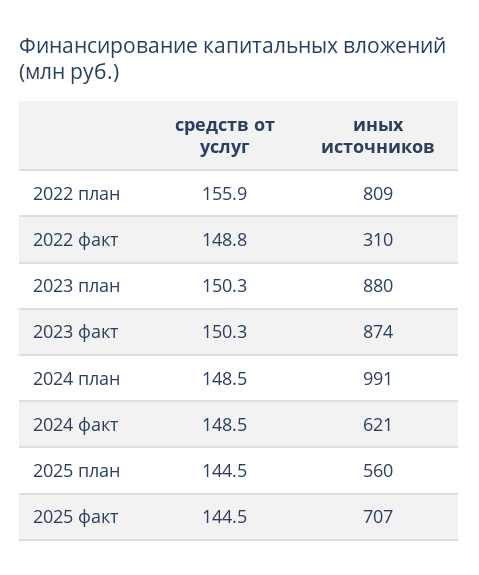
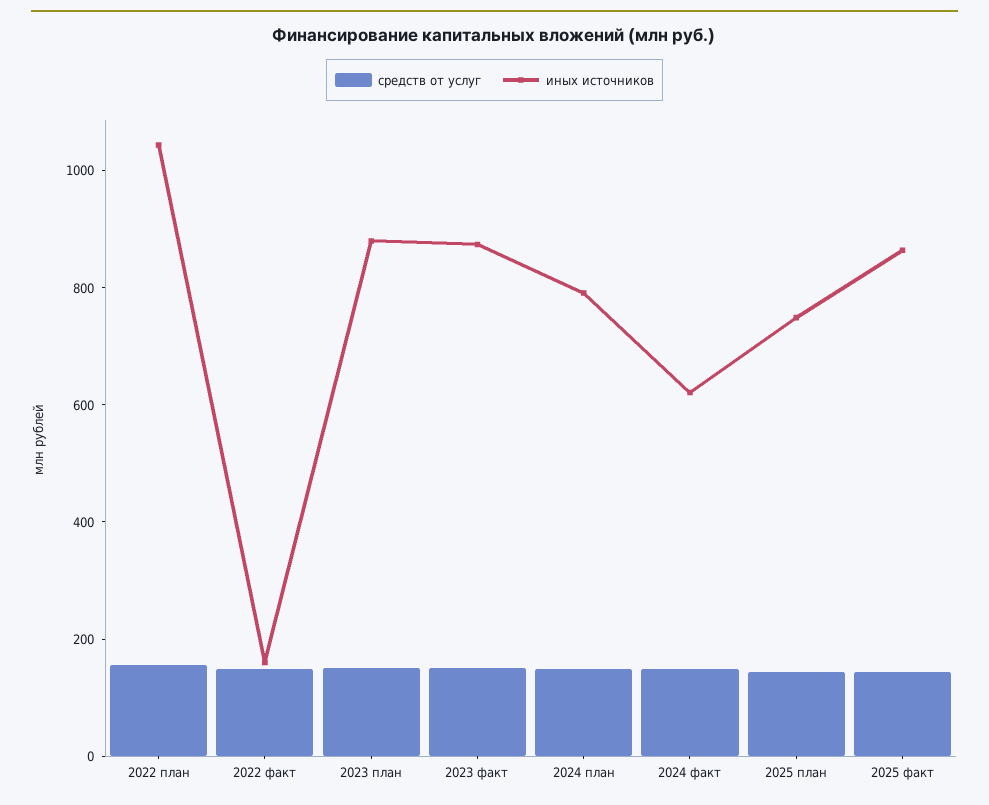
иных источников, 2022 план: 809 -> 1050
иных источников, 2022 факт: 310 -> 150
иных источников, 2024 план: 991 -> 800
иных источников, 2025 план: 560 -> 750
иных источников, 2025 факт: 707 -> 850

